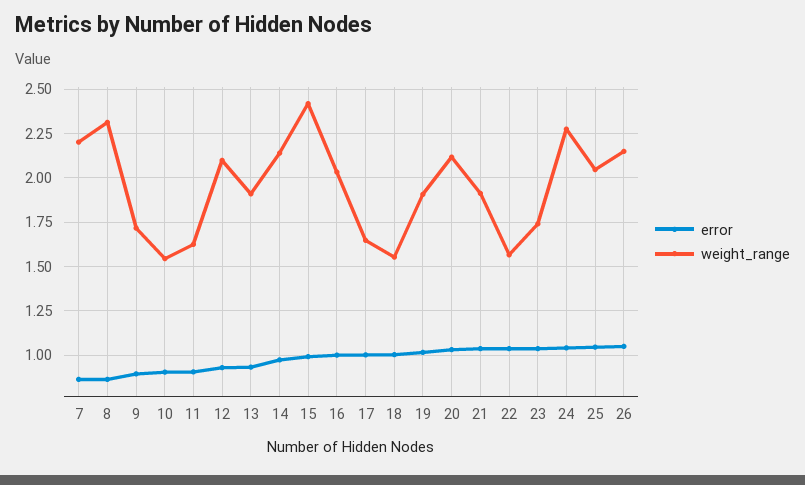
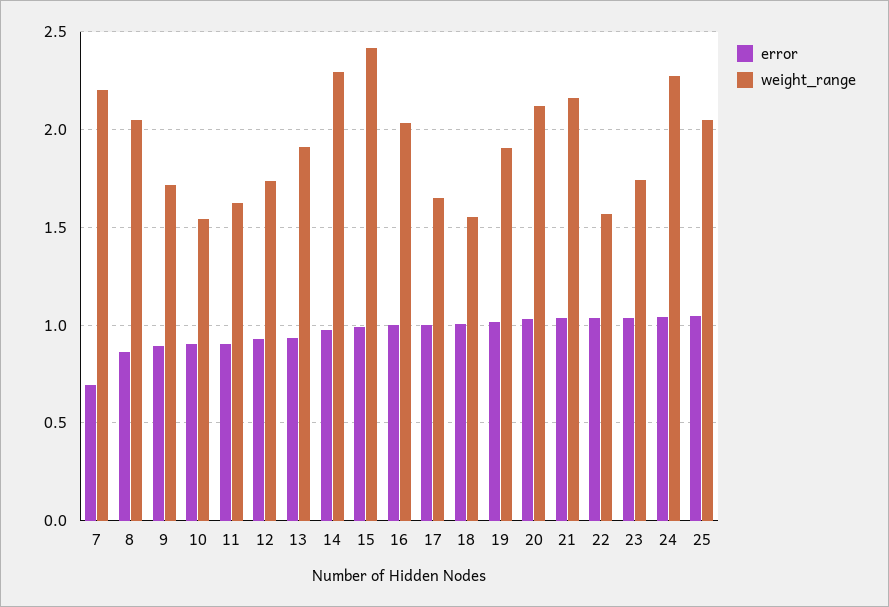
error, 7: 0.85 -> 0.7
weight_range, 8: 2.3 -> 2.05
weight_range, 12: 2.1 -> 1.75
weight_range, 14: 2.15 -> 2.3
weight_range, 21: 1.9 -> 2.15
error, 26: 1.05 -> none
weight_range, 26: 2.15 -> none

